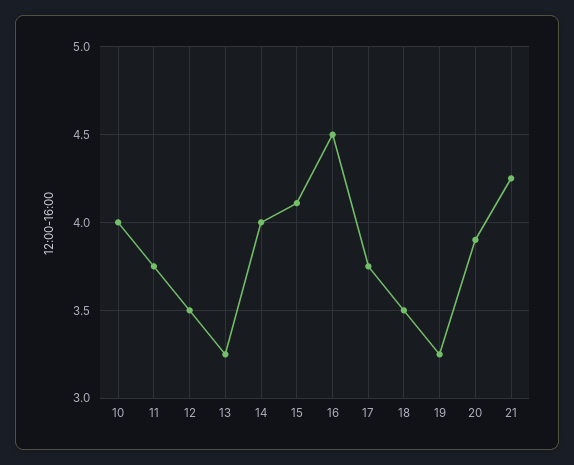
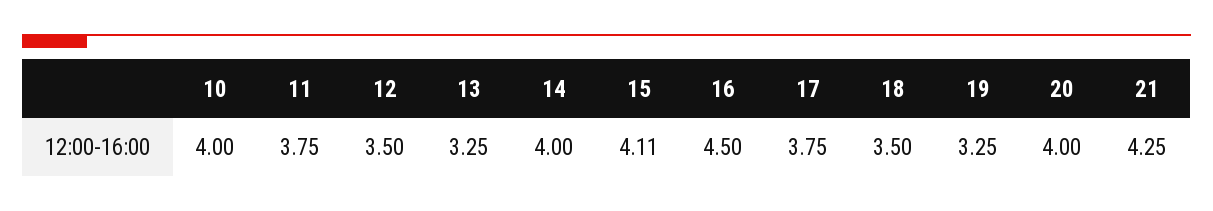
20: 3.9 -> 4

